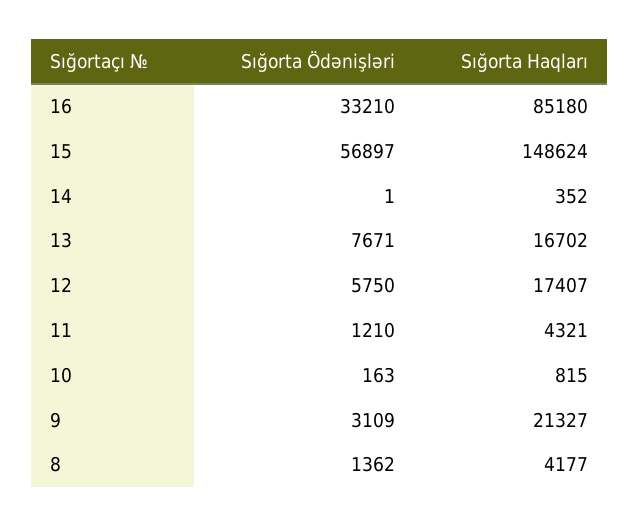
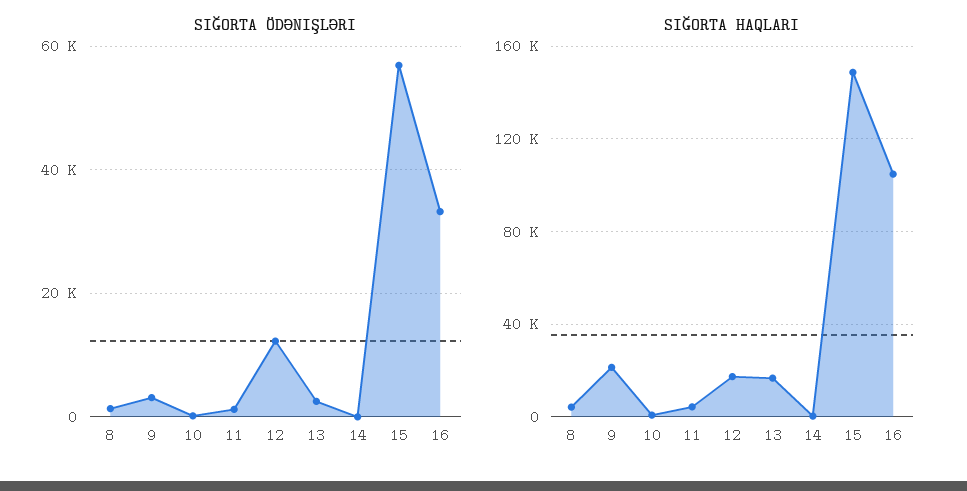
Sığorta Haqları, 16: 85180 -> 105000
Sığorta Ödənişləri, 13: 7671 -> 2000
Sığorta Ödənişləri, 12: 5750 -> 12000

